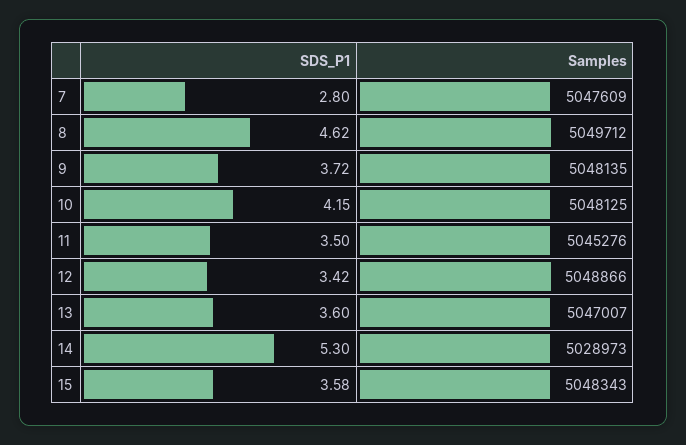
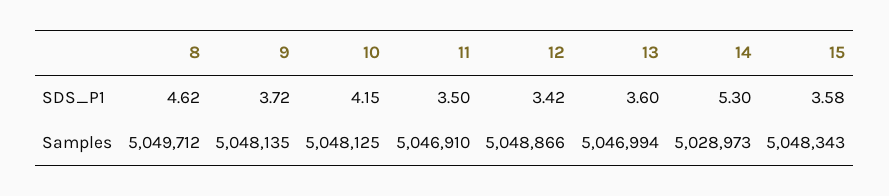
SDS_P1, 7: 2.8 -> none
Samples, 7: 5047609 -> none
Samples, 11: 5045276 -> 5046910
Samples, 13: 5047007 -> 5046994

